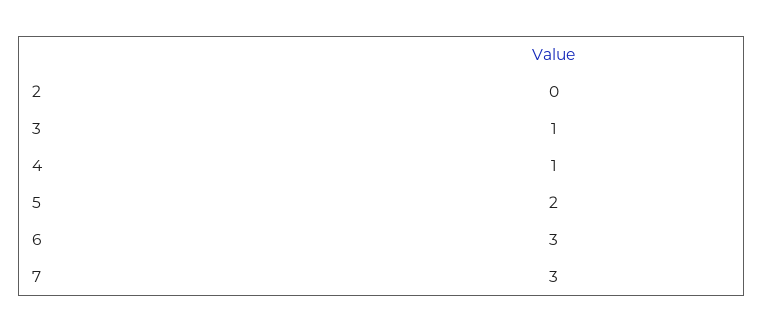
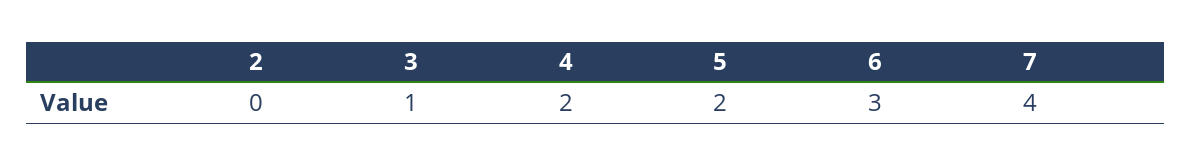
4: 1 -> 2
7: 3 -> 4

